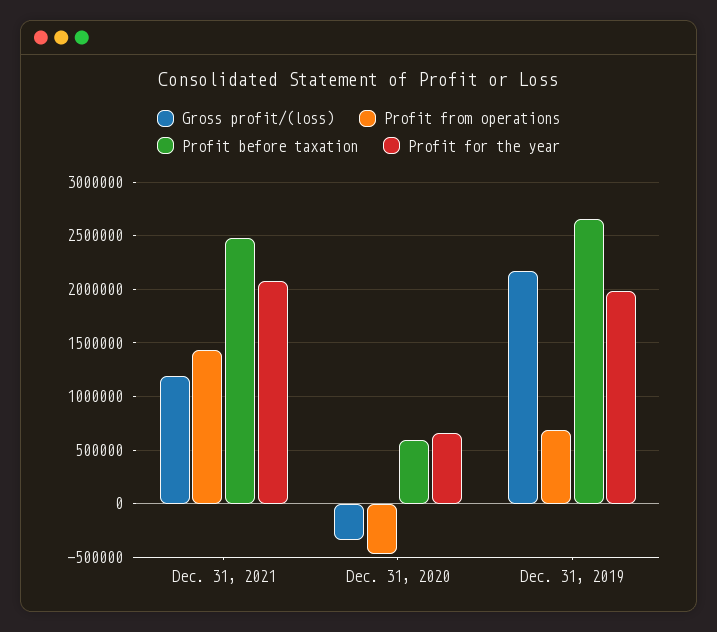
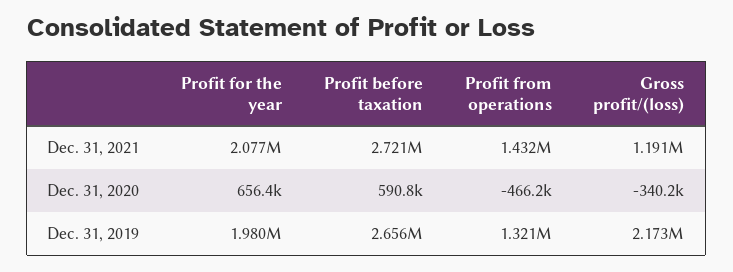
Profit before taxation, Dec. 31, 2021: 2500000 -> 2721000
Profit from operations, Dec. 31, 2019: 700000 -> 1321000

